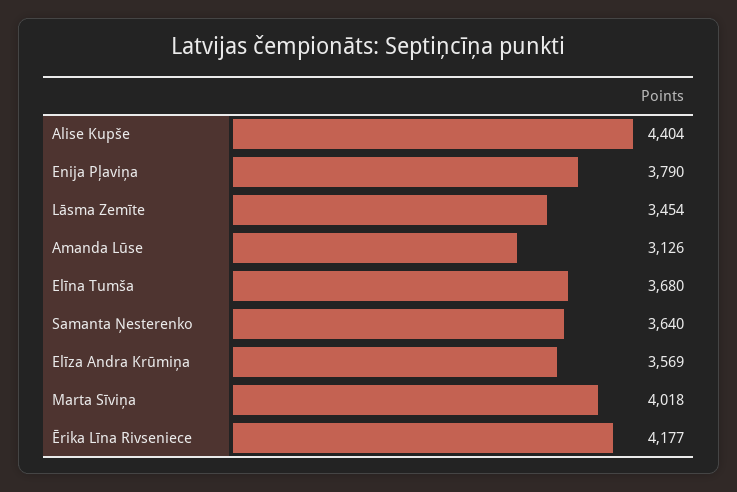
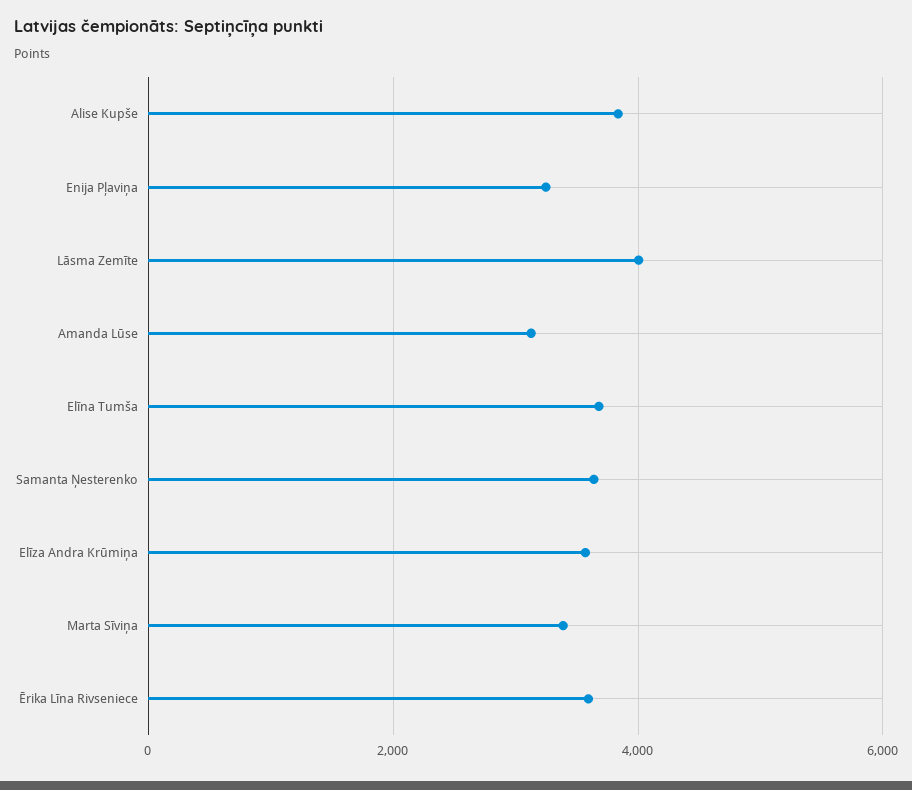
Alise Kupše: 4404 -> 3800
Enija Pļaviņa: 3790 -> 3200
Lāsma Zemīte: 3454 -> 4000
Marta Sīviņa: 4018 -> 3400
Ērika Līna Rivseniece: 4177 -> 3600

